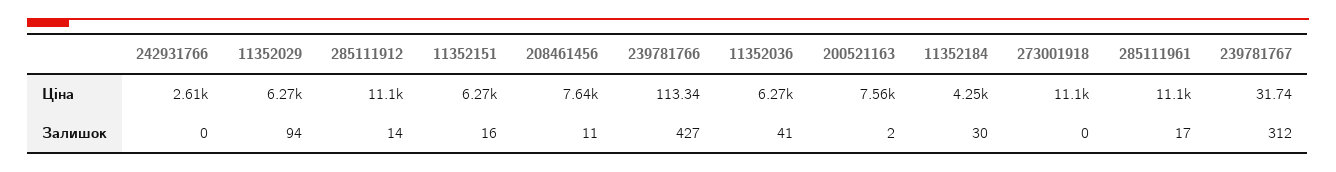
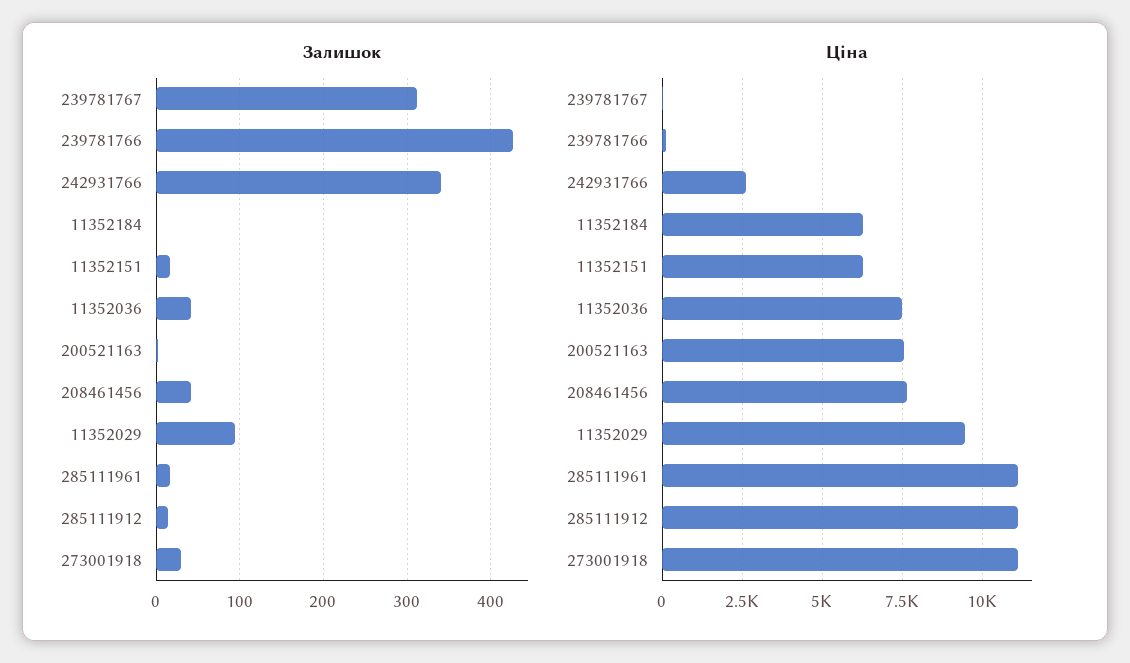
Ціна, 11352029: 6270 -> 9500
Ціна, 11352036: 6270 -> 7500
Ціна, 11352184: 4250 -> 6250
Залишок, 242931766: 0 -> 340
Залишок, 208461456: 11 -> 40
Залишок, 11352184: 30 -> 0
Залишок, 273001918: 0 -> 30

